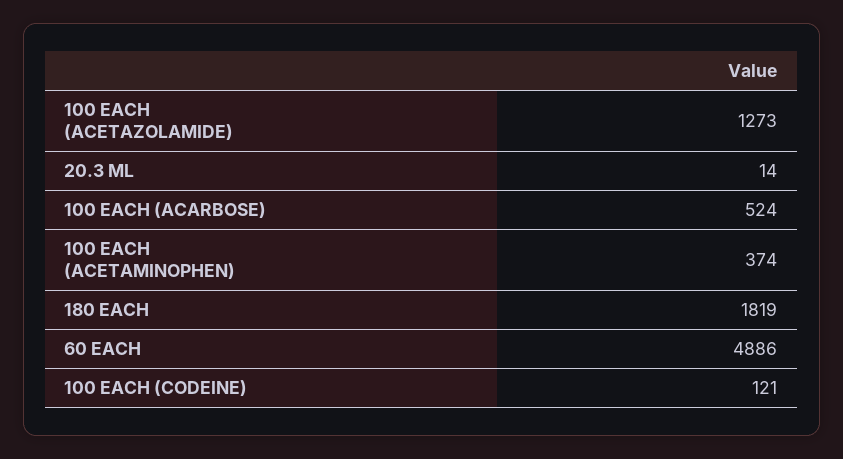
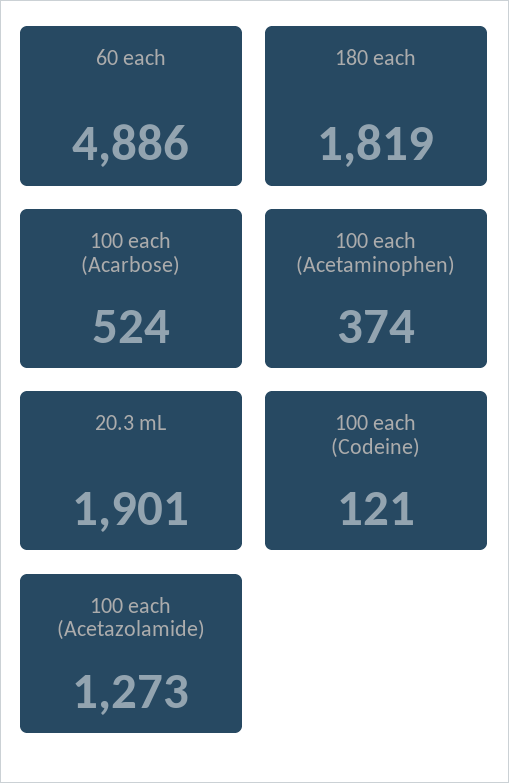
20.3 ML: 14 -> 1901

